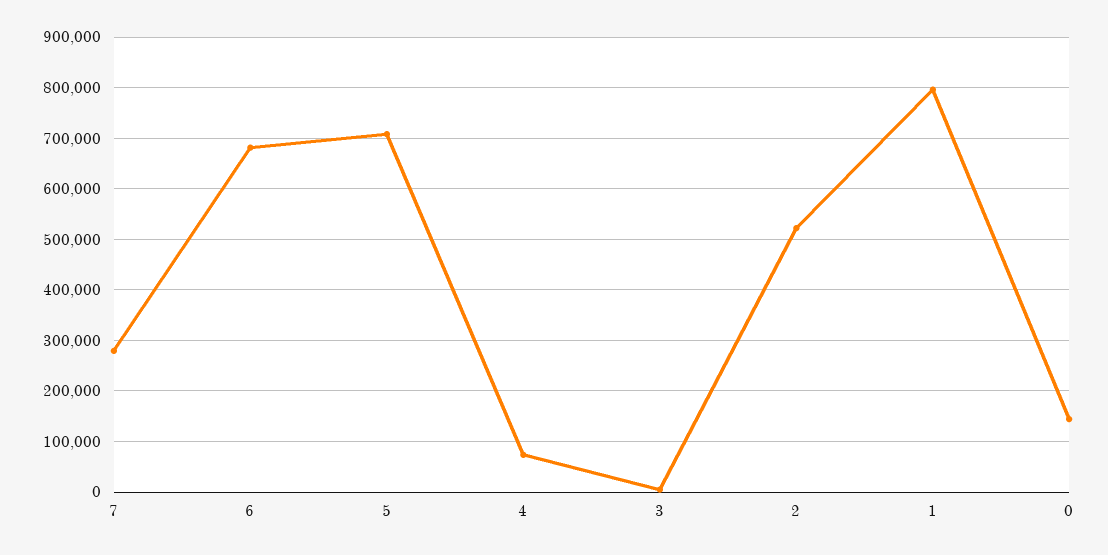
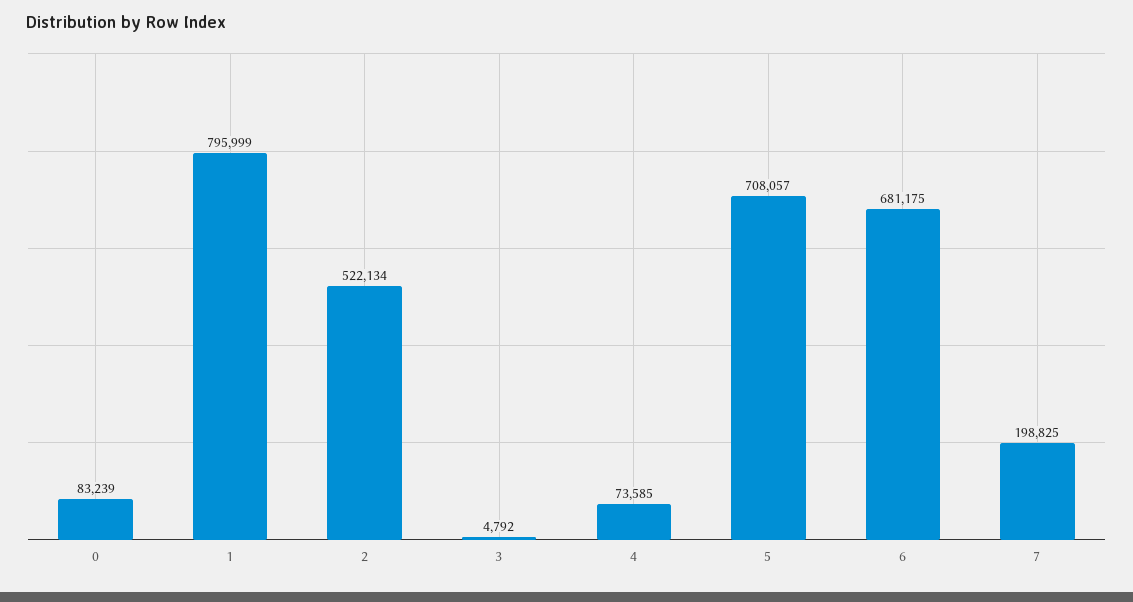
7: 280000 -> 198825
0: 140000 -> 83239

